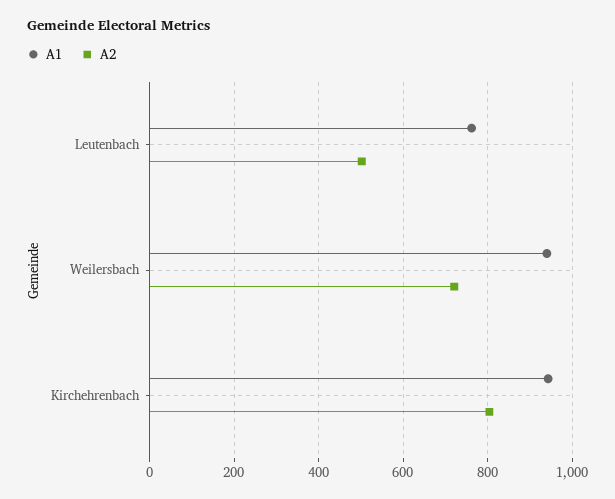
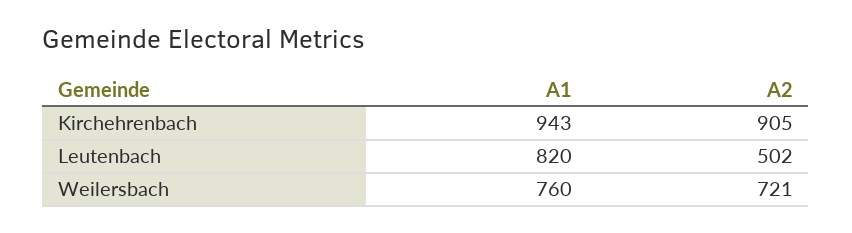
A1, Leutenbach: 760 -> 820
A1, Weilersbach: 940 -> 760
A2, Kirchehrenbach: 800 -> 905

